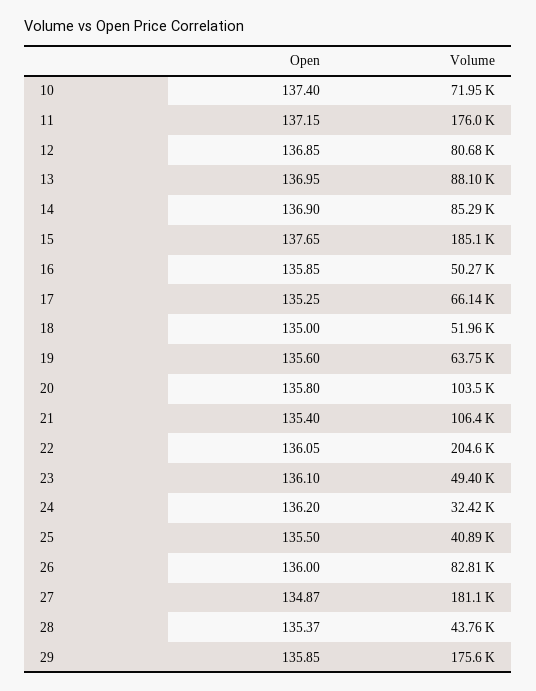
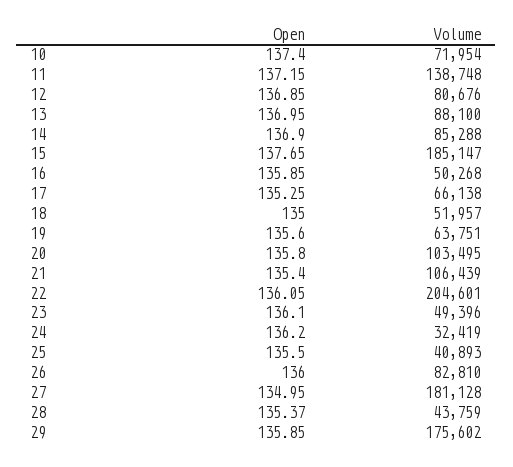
Volume, 11: 176000 -> 138748
Open, 27: 134.87 -> 134.95

